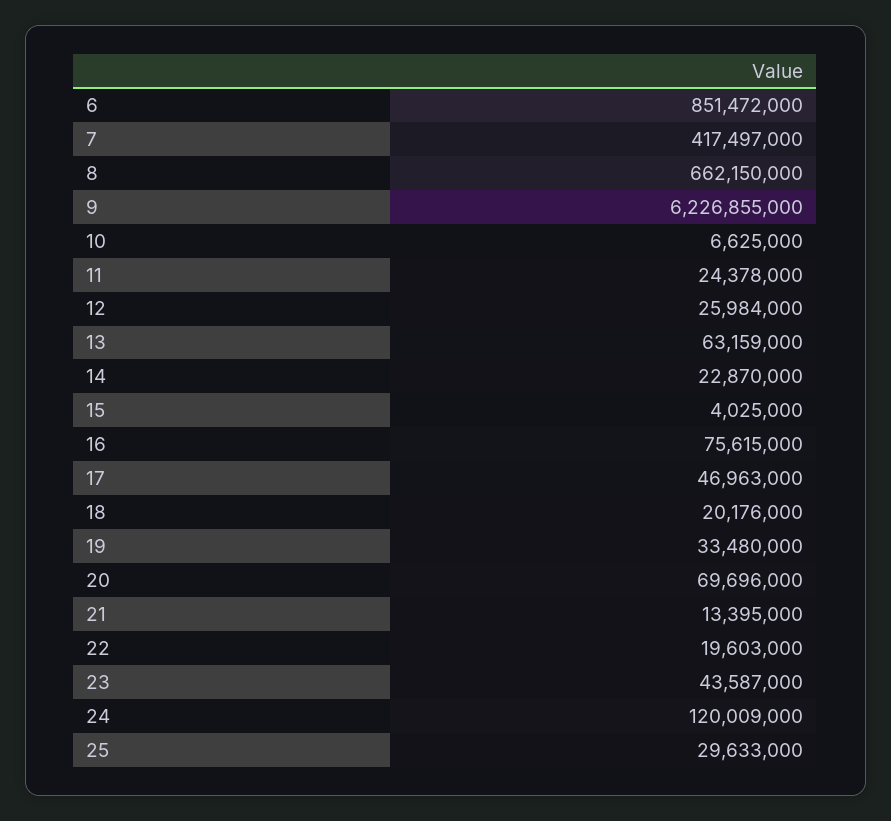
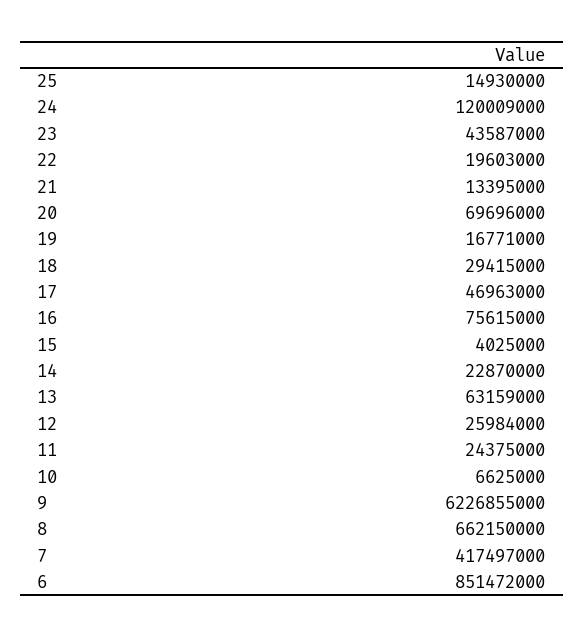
11: 24378000 -> 24375000
18: 20176000 -> 29415000
19: 33480000 -> 16771000
25: 29633000 -> 14930000

